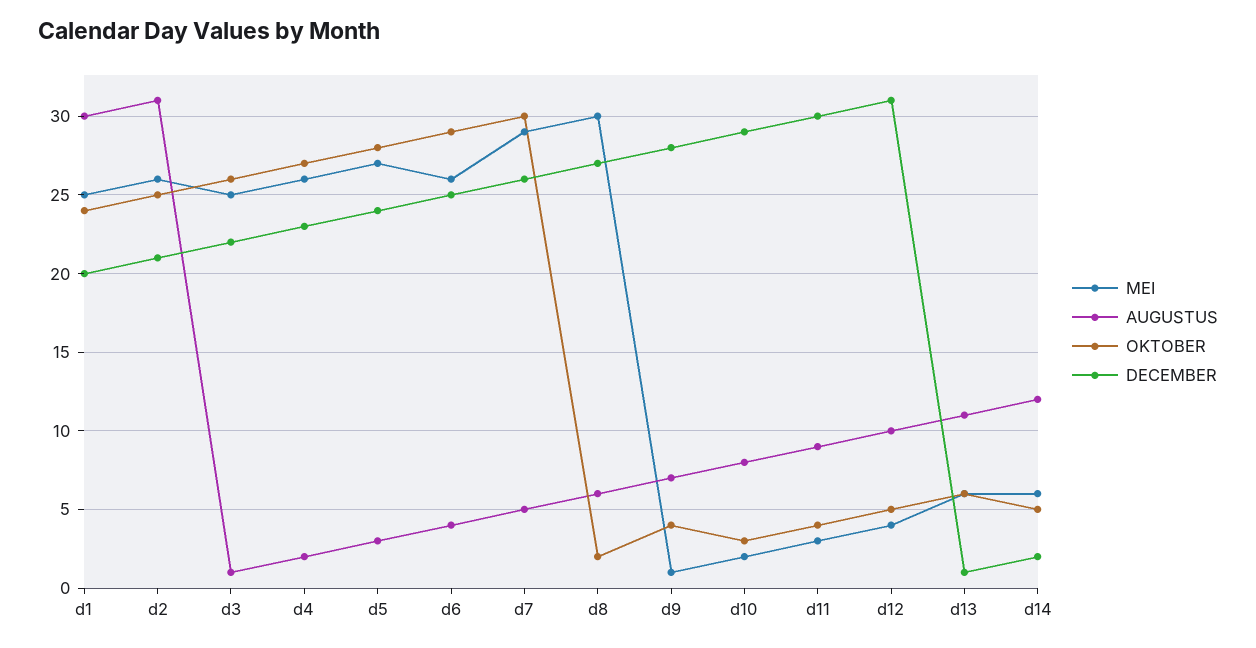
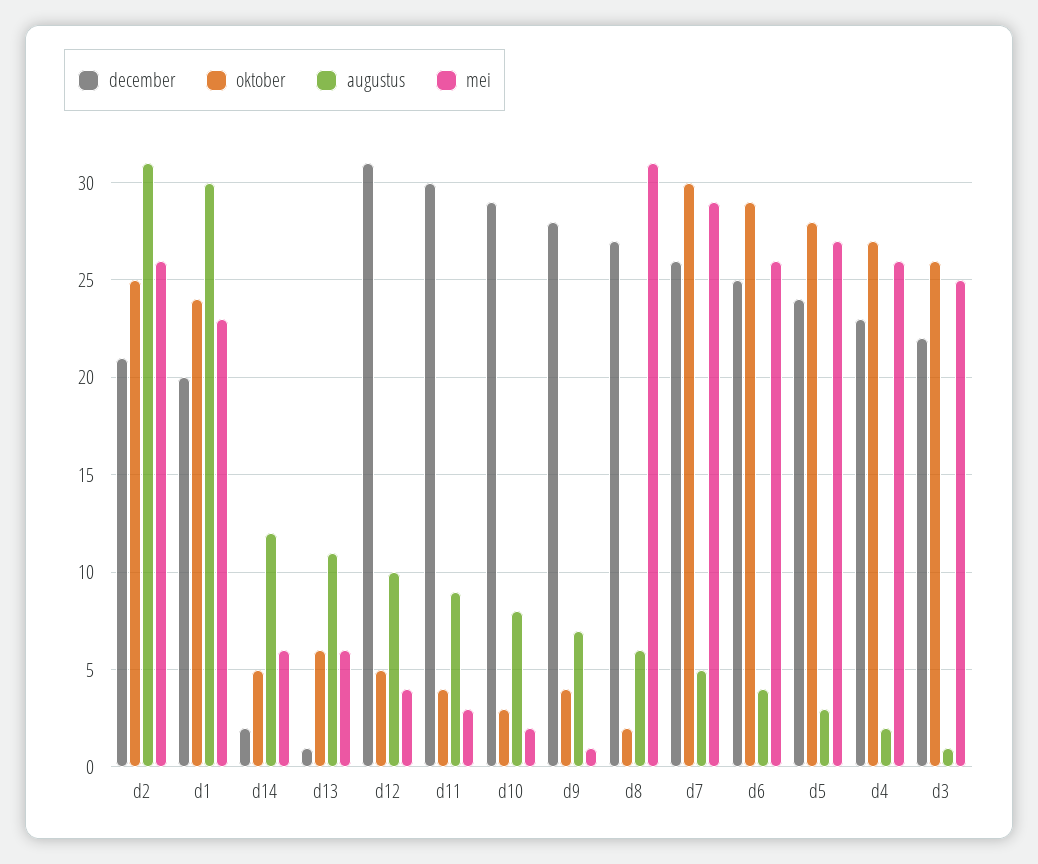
MEI, d1: 25 -> 23
MEI, d8: 30 -> 31

